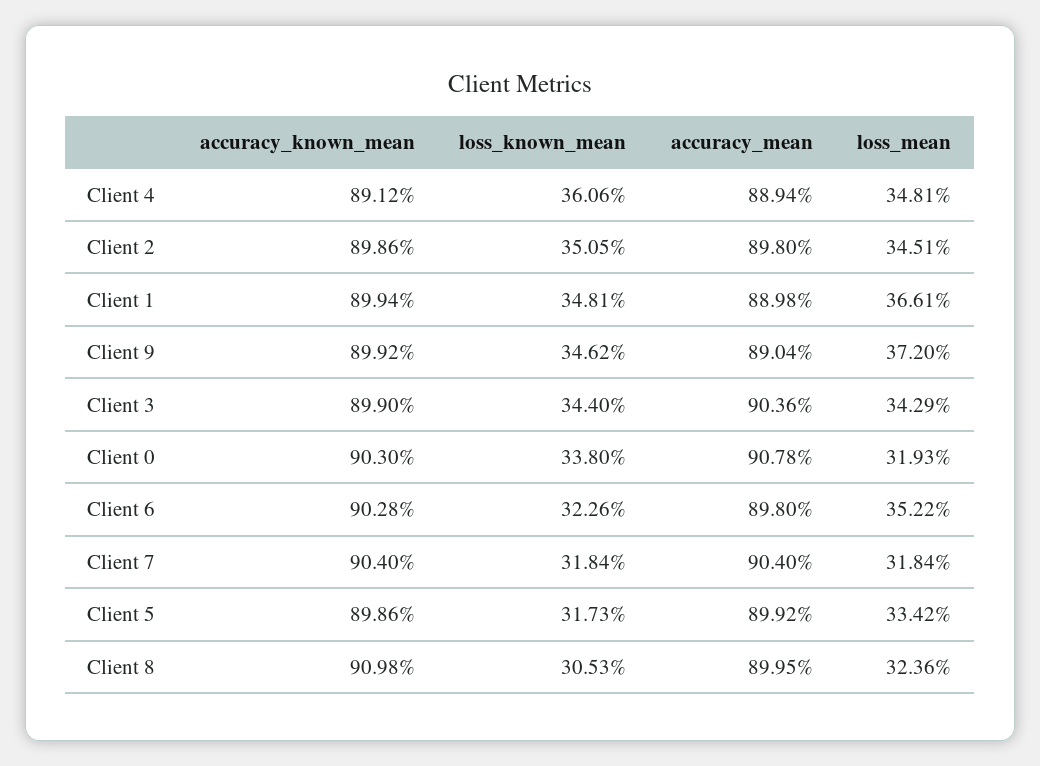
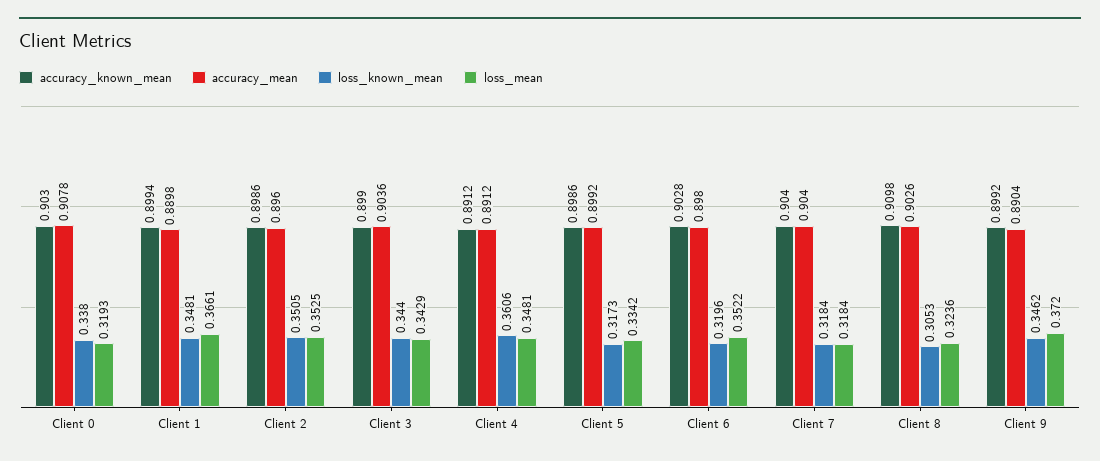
accuracy_mean, Client 4: 0.8894 -> 0.8912
accuracy_mean, Client 2: 0.898 -> 0.896
loss_mean, Client 2: 0.3451 -> 0.3525
loss_known_mean, Client 6: 0.3226 -> 0.3196
accuracy_mean, Client 8: 0.8995 -> 0.9026

